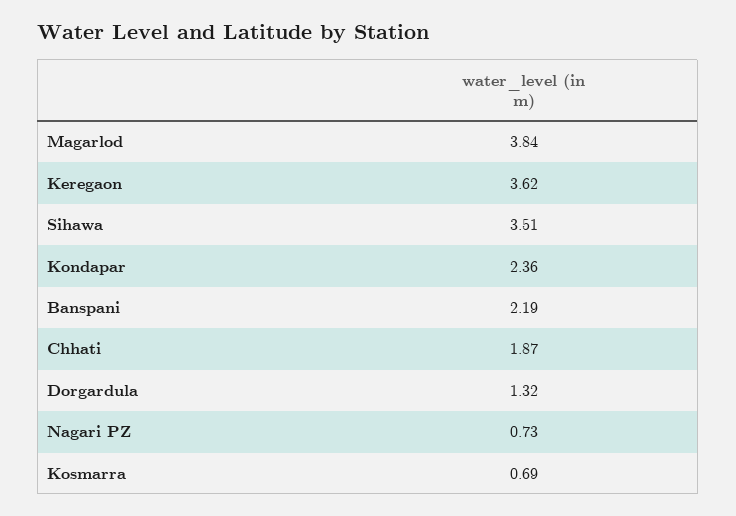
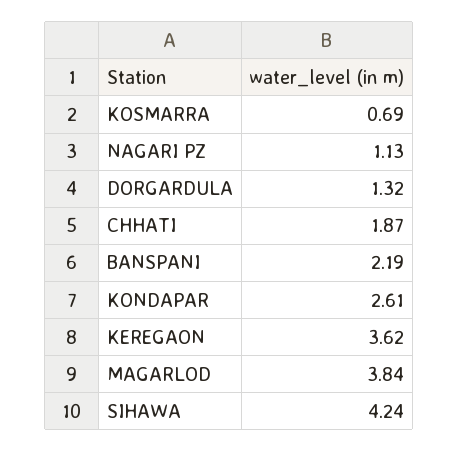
Sihawa: 3.51 -> 4.24
Kondapar: 2.36 -> 2.61
Nagari PZ: 0.73 -> 1.13

